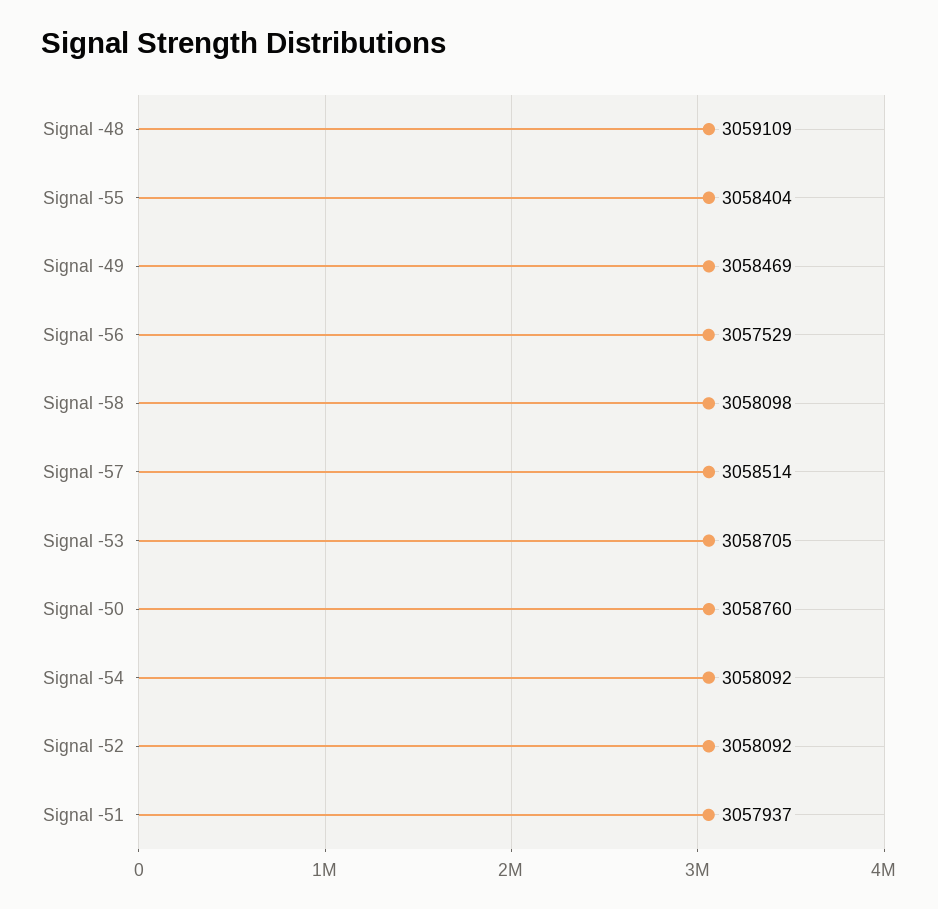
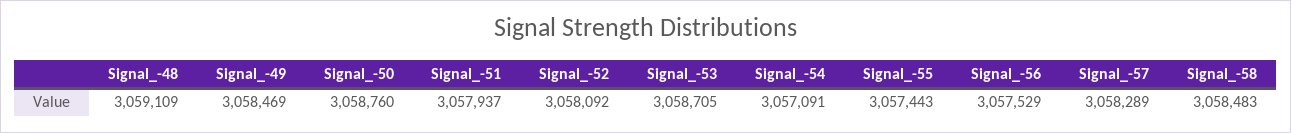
Signal -55: 3058404 -> 3057443
Signal -58: 3058098 -> 3058483
Signal -57: 3058514 -> 3058289
Signal -54: 3058092 -> 3057091

